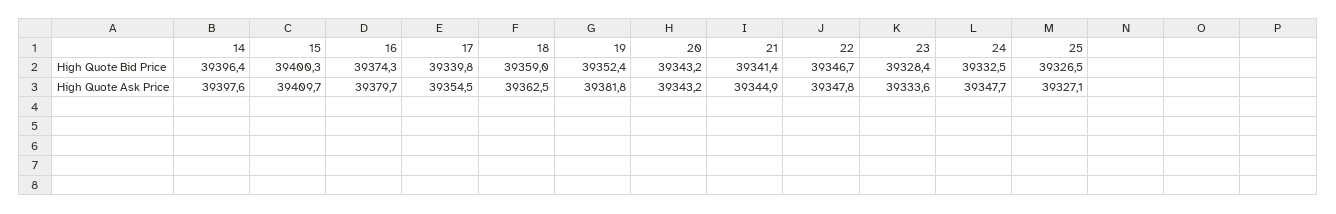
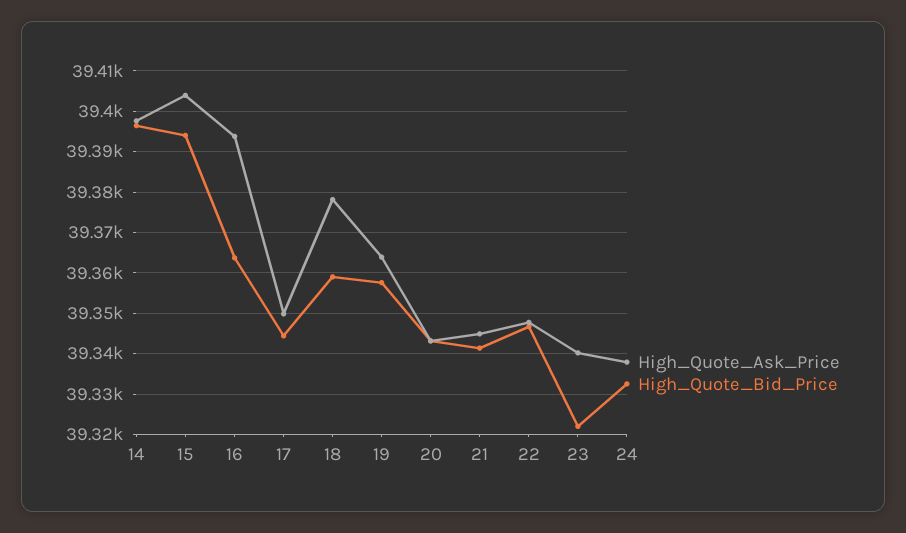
High Quote Bid Price, 15: 39400.3 -> 39394
High Quote Bid Price, 16: 39374.3 -> 39364
High Quote Bid Price, 17: 39339.8 -> 39344
High Quote Bid Price, 19: 39352.4 -> 39358
High Quote Bid Price, 23: 39328.4 -> 39322
High Quote Bid Price, 25: 39326.5 -> none
High Quote Ask Price, 15: 39409.7 -> 39404
High Quote Ask Price, 16: 39379.7 -> 39394
High Quote Ask Price, 17: 39354.5 -> 39350
High Quote Ask Price, 18: 39362.5 -> 39378
High Quote Ask Price, 19: 39381.8 -> 39364
High Quote Ask Price, 23: 39333.6 -> 39340
High Quote Ask Price, 24: 39347.7 -> 39338
High Quote Ask Price, 25: 39327.1 -> none

